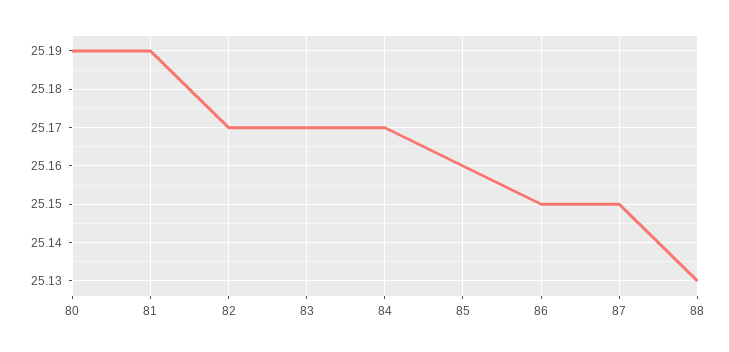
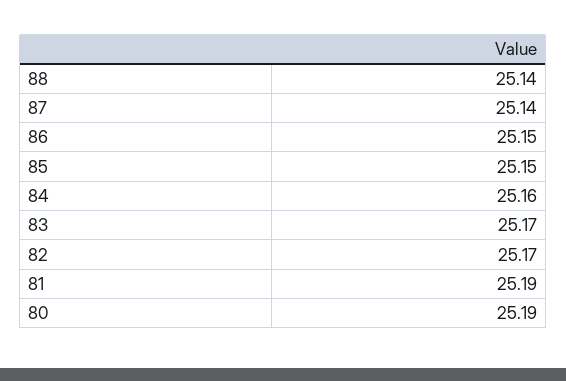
84: 25.17 -> 25.16
85: 25.16 -> 25.15
87: 25.15 -> 25.14
88: 25.13 -> 25.14

